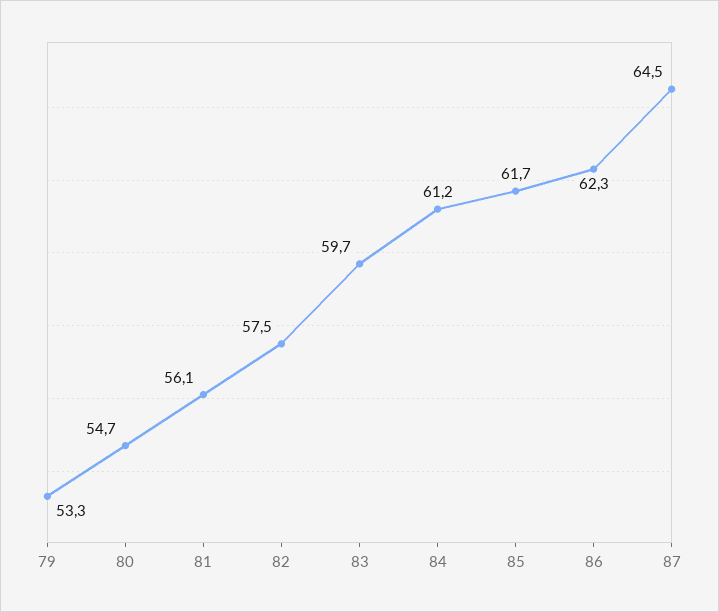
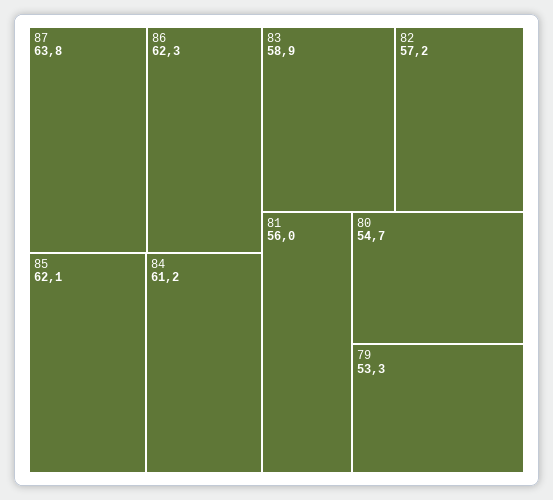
81: 56.1 -> 56
82: 57.5 -> 57.2
83: 59.7 -> 58.9
85: 61.7 -> 62.1
87: 64.5 -> 63.8

